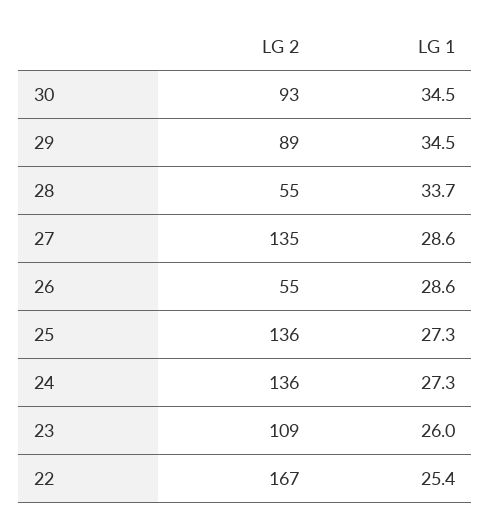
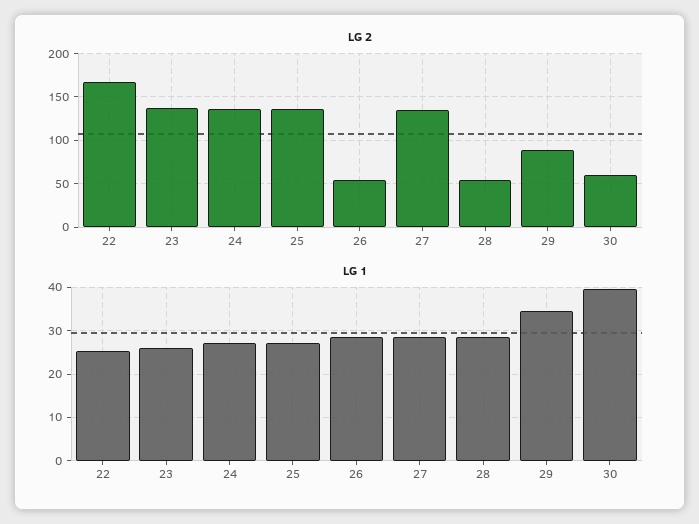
LG 2, 30: 93 -> 60
LG 1, 30: 34.5 -> 40
LG 1, 28: 33.7 -> 28
LG 2, 23: 109 -> 140

